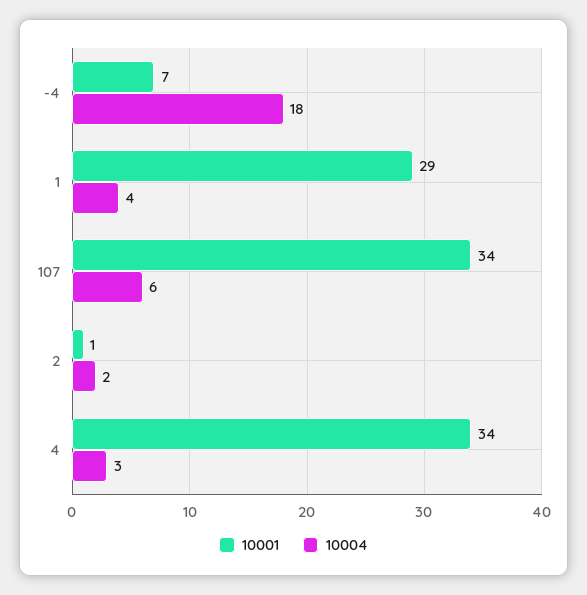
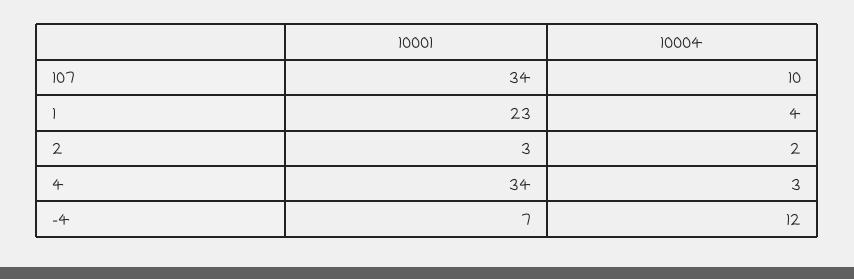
10004, -4: 18 -> 12
10001, 1: 29 -> 23
10004, 107: 6 -> 10
10001, 2: 1 -> 3

